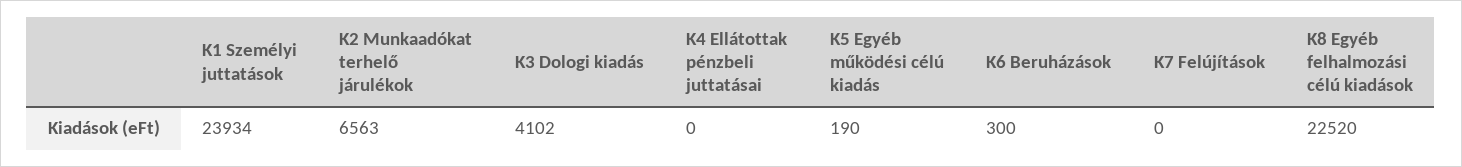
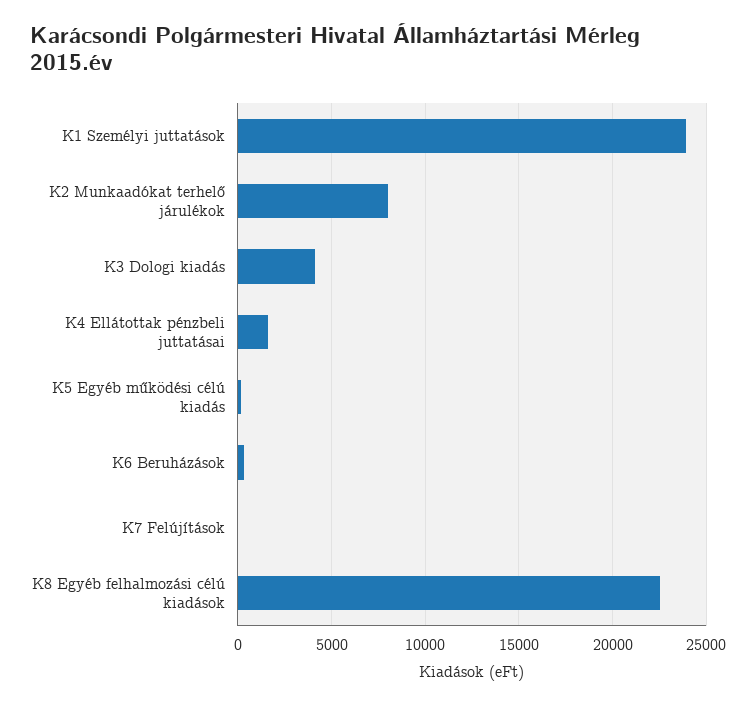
K2 Munkaadókat terhelő járulékok: 6563 -> 8000
K4 Ellátottak pénzbeli juttatásai: 0 -> 1500

